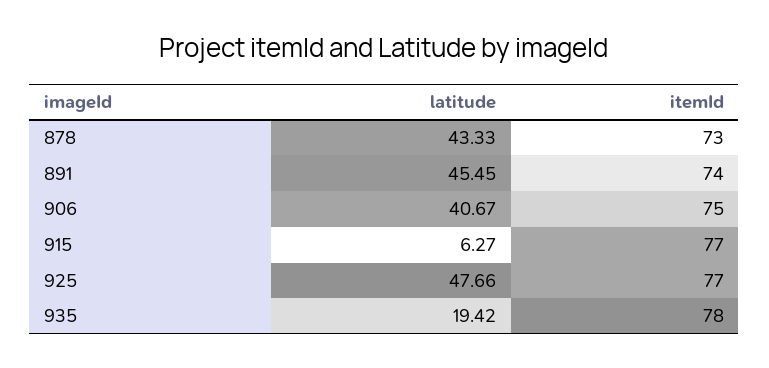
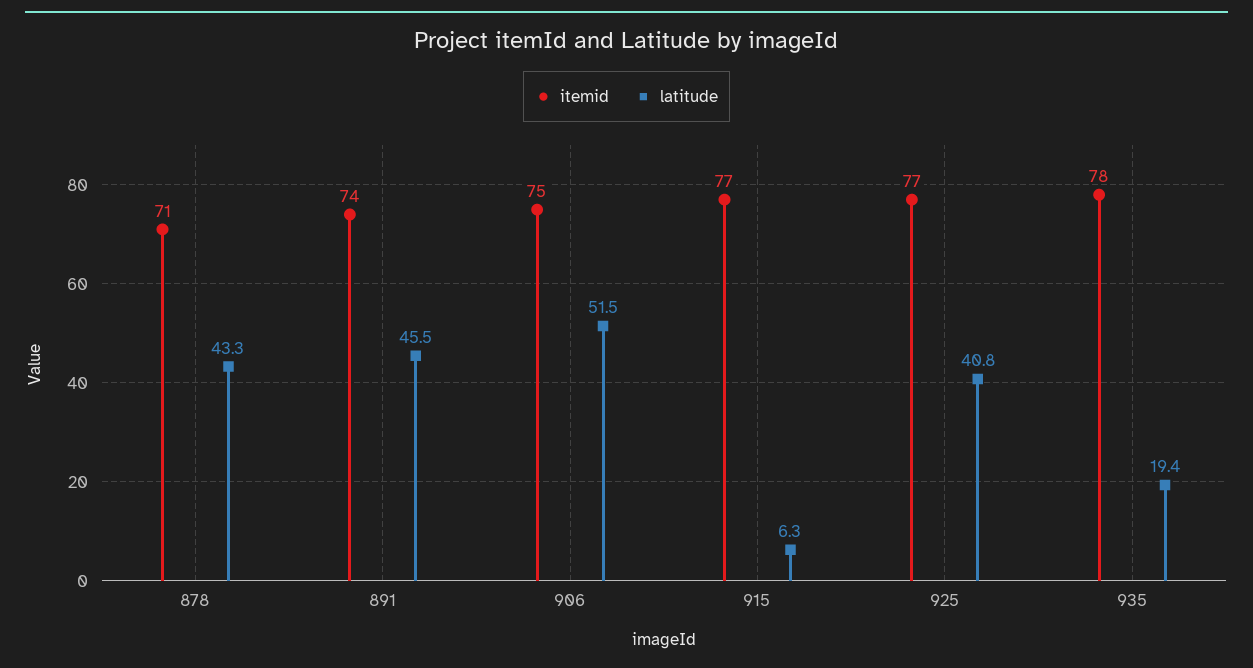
itemId, 878: 73 -> 71
latitude, 906: 40.67 -> 51.5
latitude, 925: 47.66 -> 40.8

